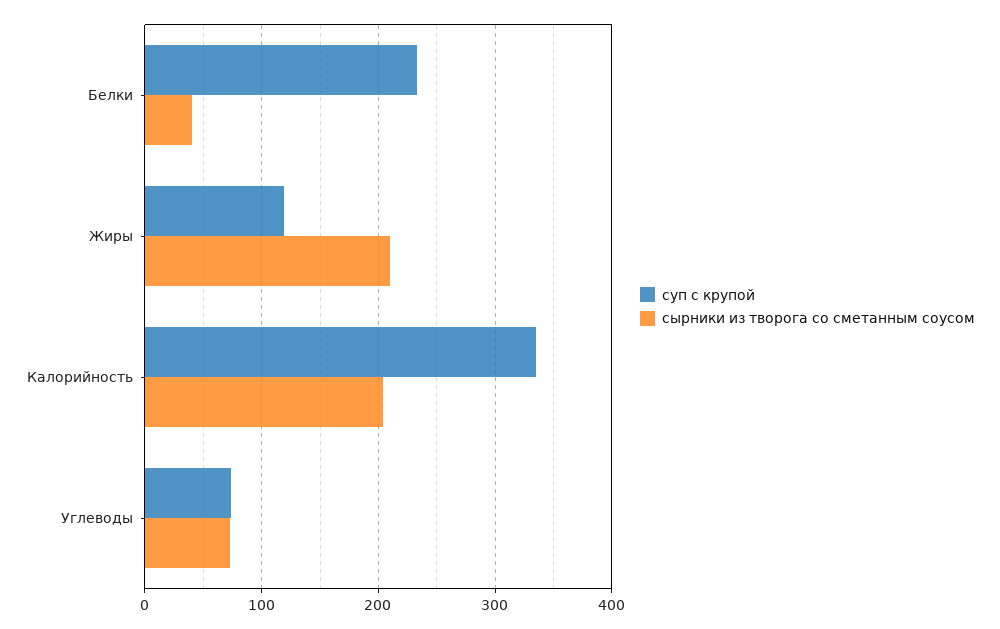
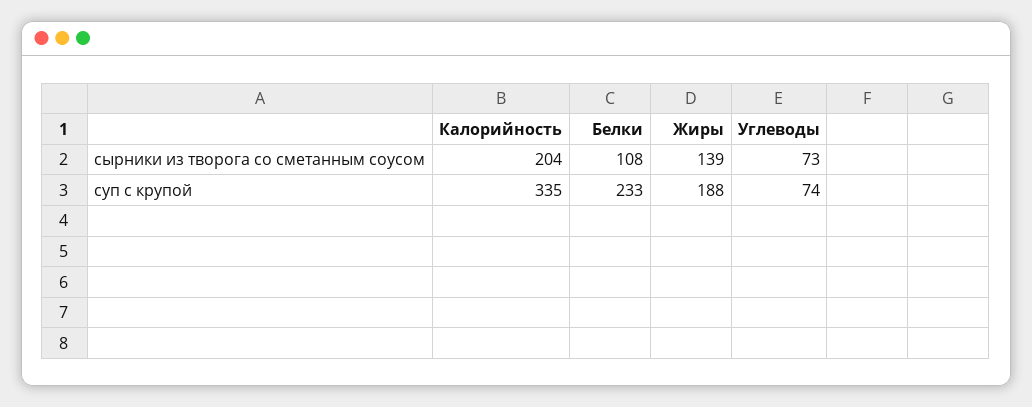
сырники из творога со сметанным соусом, Белки: 40 -> 108
суп с крупой, Жиры: 120 -> 188
сырники из творога со сметанным соусом, Жиры: 210 -> 139

